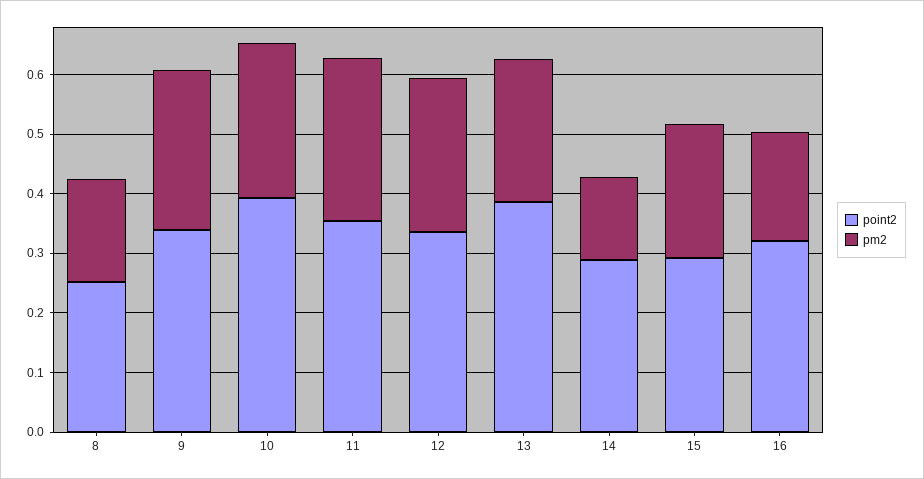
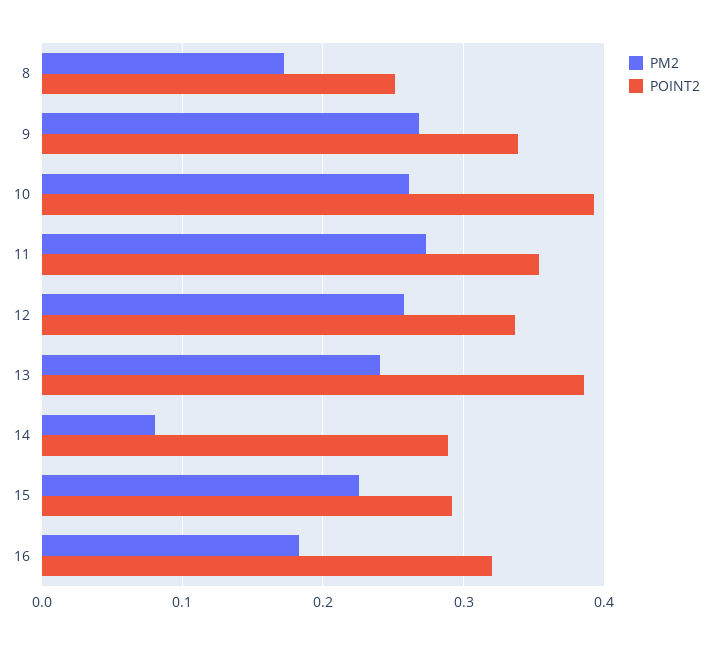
pm2, 14: 0.14 -> 0.08

